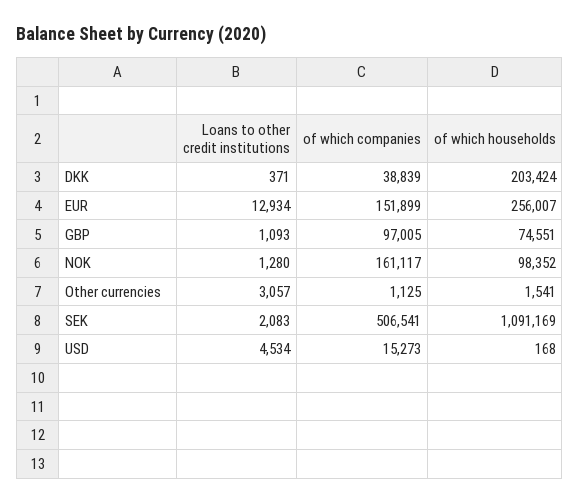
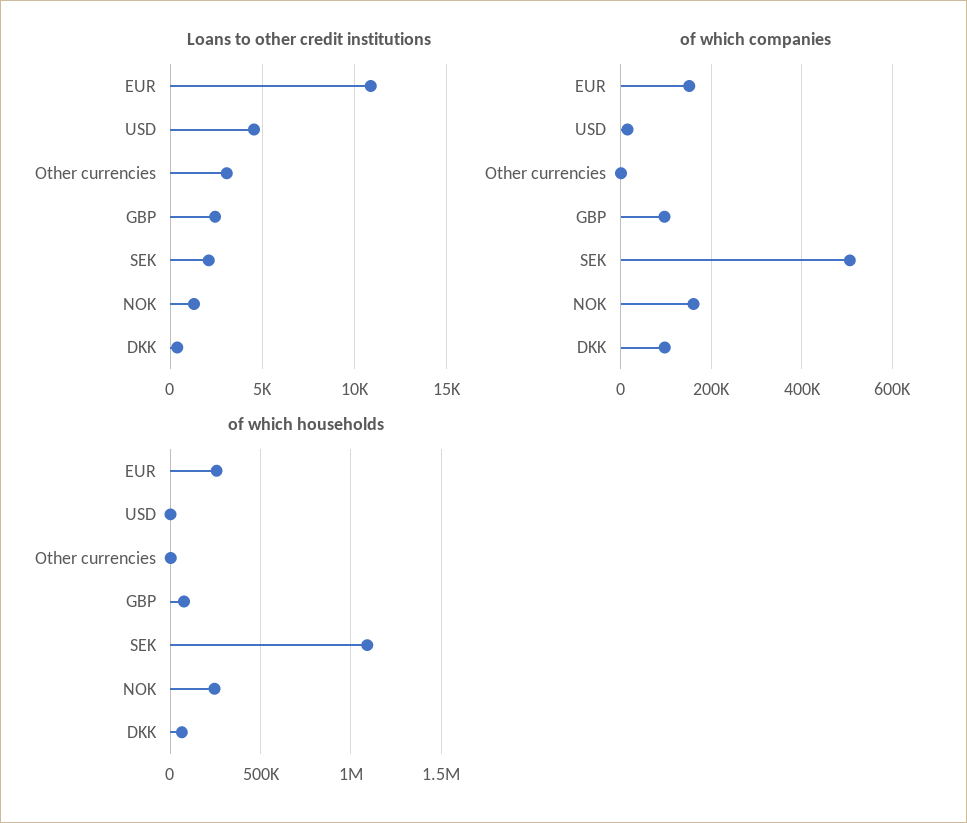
of which companies, DKK: 38839 -> 100000
of which households, DKK: 203424 -> 50000
Loans to other credit institutions, EUR: 12934 -> 11000
Loans to other credit institutions, GBP: 1093 -> 2500
of which households, NOK: 98352 -> 250000

